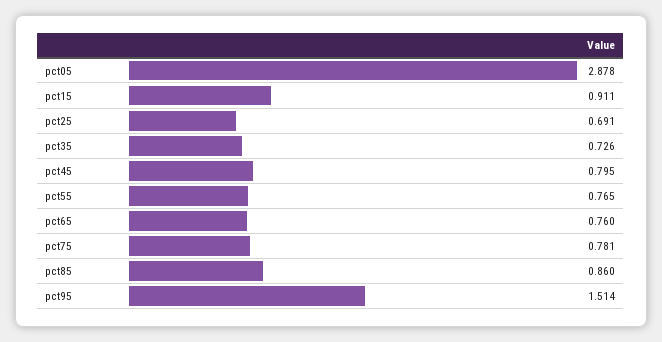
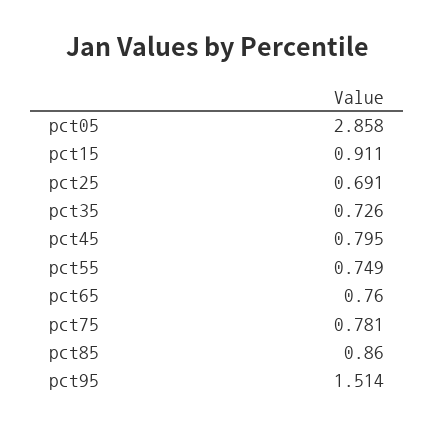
pct05: 2.878 -> 2.858
pct55: 0.765 -> 0.749

